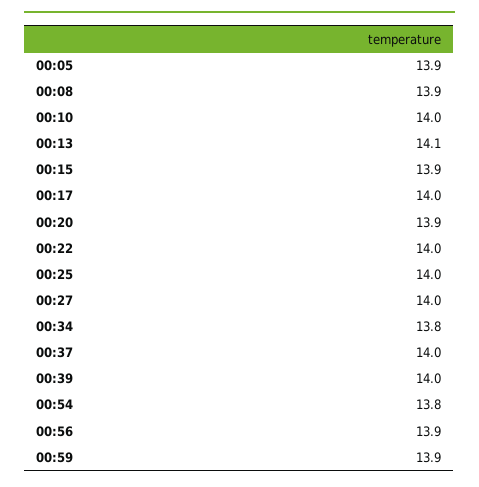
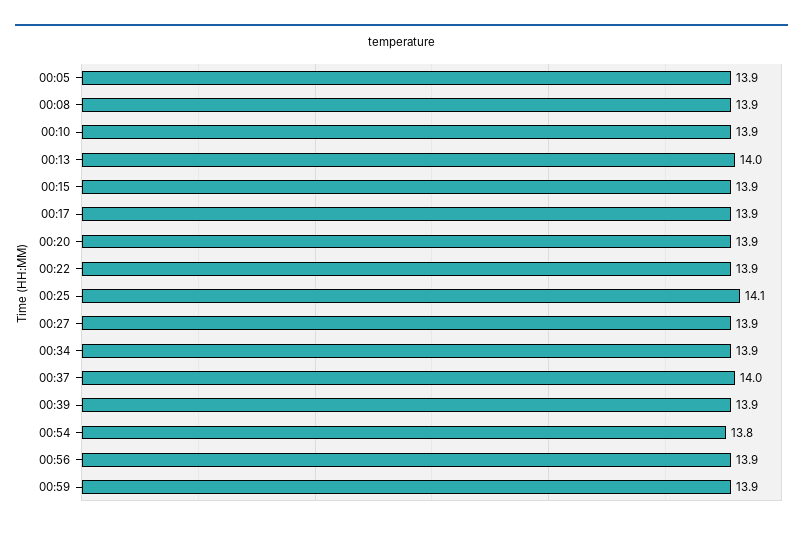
00:10: 14 -> 13.9
00:13: 14.1 -> 14
00:17: 14 -> 13.9
00:22: 14 -> 13.9
00:25: 14 -> 14.1
00:27: 14 -> 13.9
00:34: 13.8 -> 13.9
00:39: 14 -> 13.9

